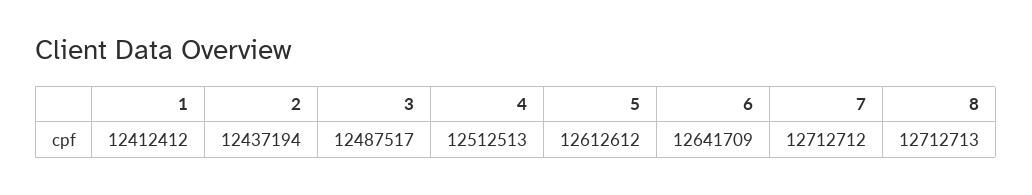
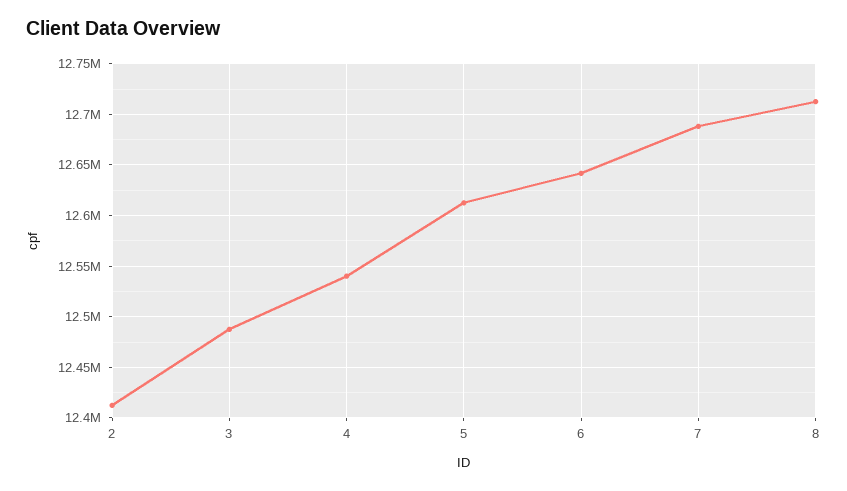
1: 12412412 -> none
2: 12437194 -> 12410000
4: 12512513 -> 12540000
7: 12712712 -> 12690000

